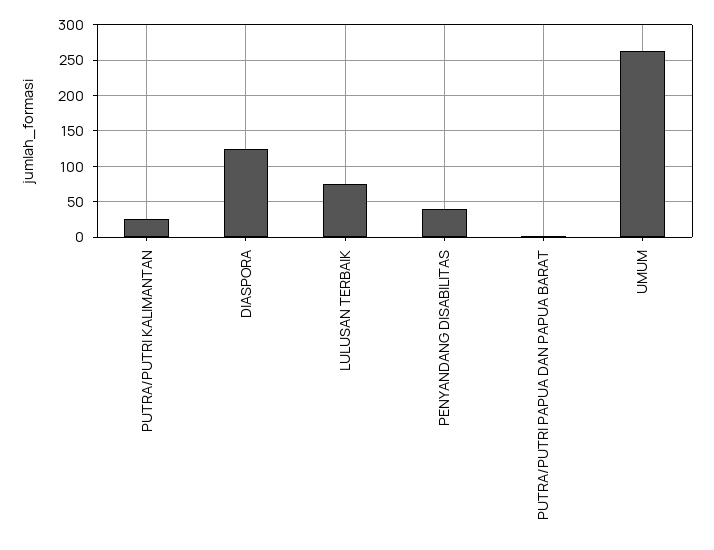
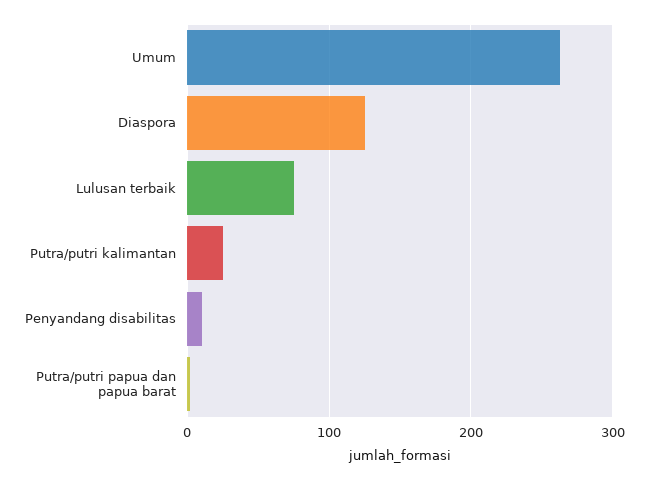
PENYANDANG DISABILITAS: 40 -> 10

